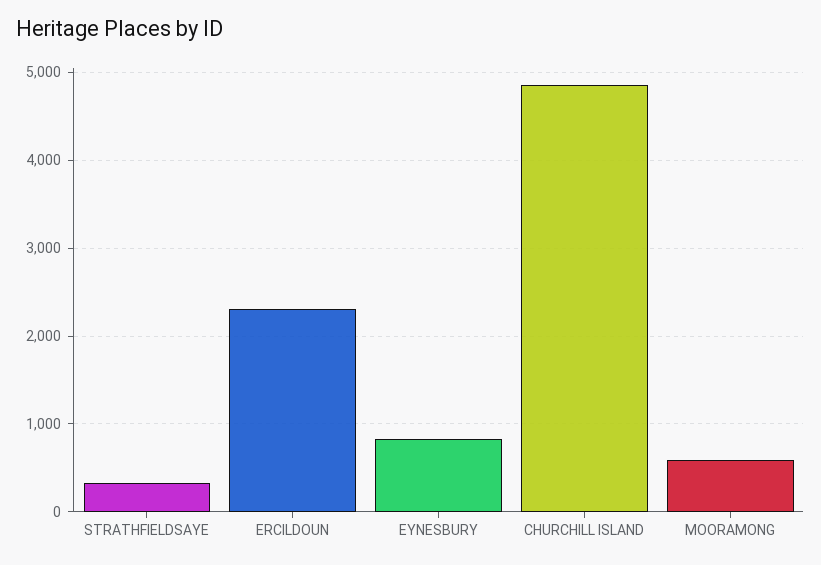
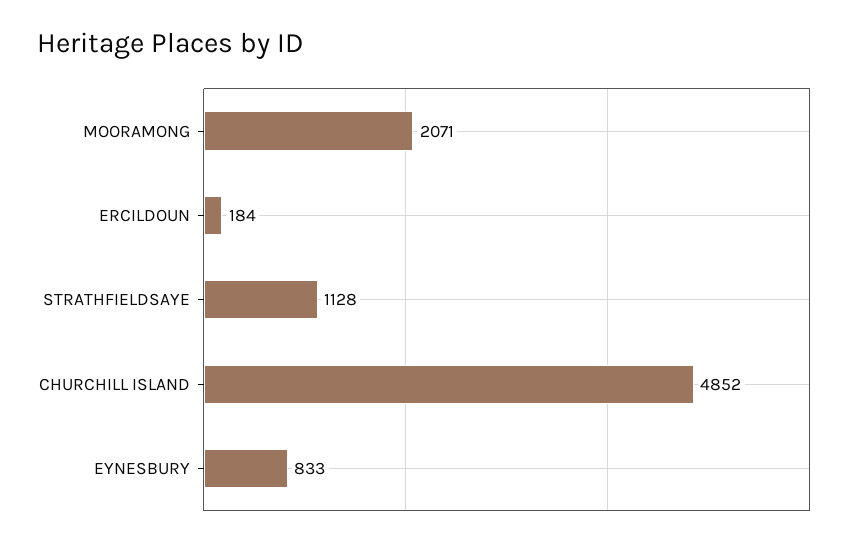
STRATHFIELDSAYE: 300 -> 1128
ERCILDOUN: 2300 -> 184
MOORAMONG: 600 -> 2071

